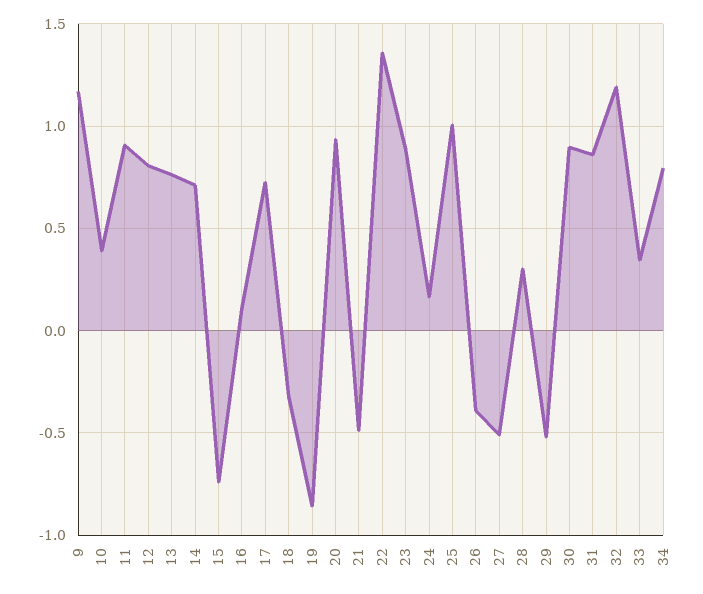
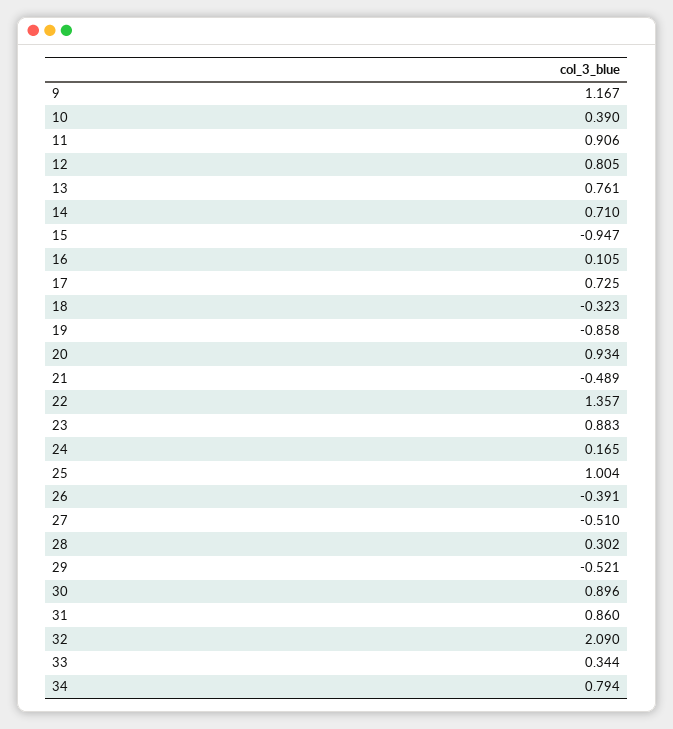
15: -0.75 -> -0.947
32: 1.2 -> 2.09

